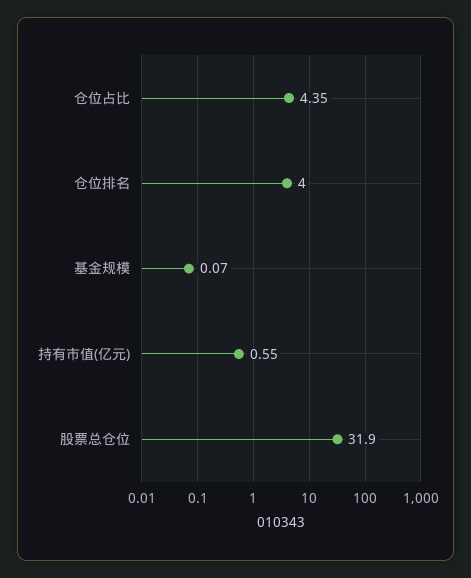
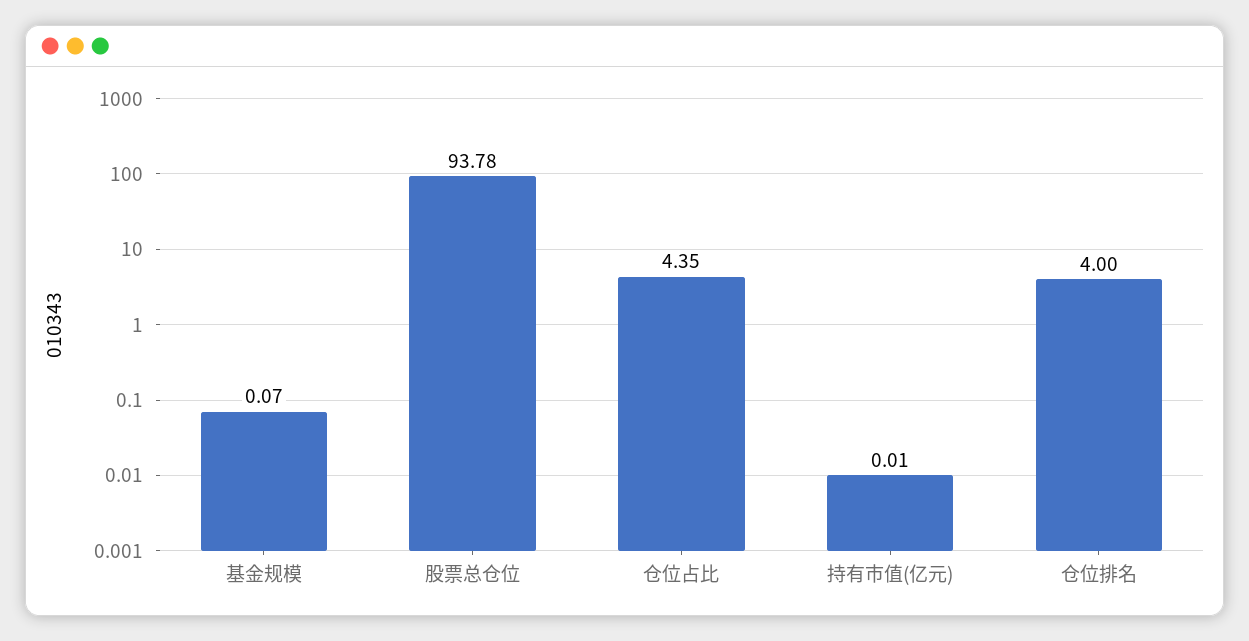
持有市值(亿元): 0.55 -> 0.01
股票总仓位: 31.9 -> 93.78

